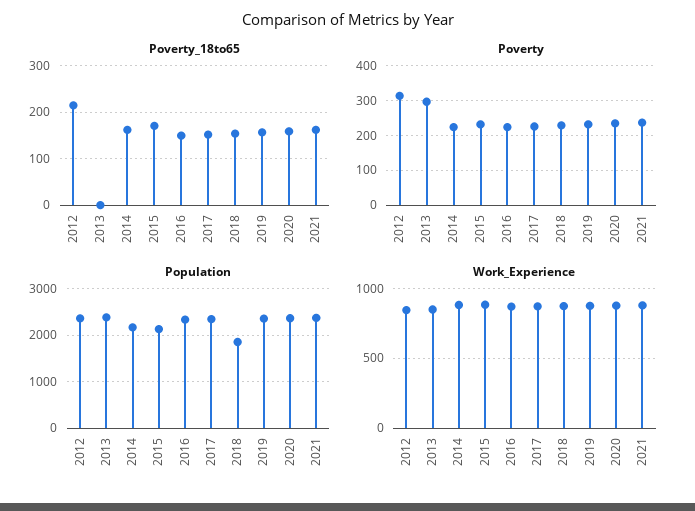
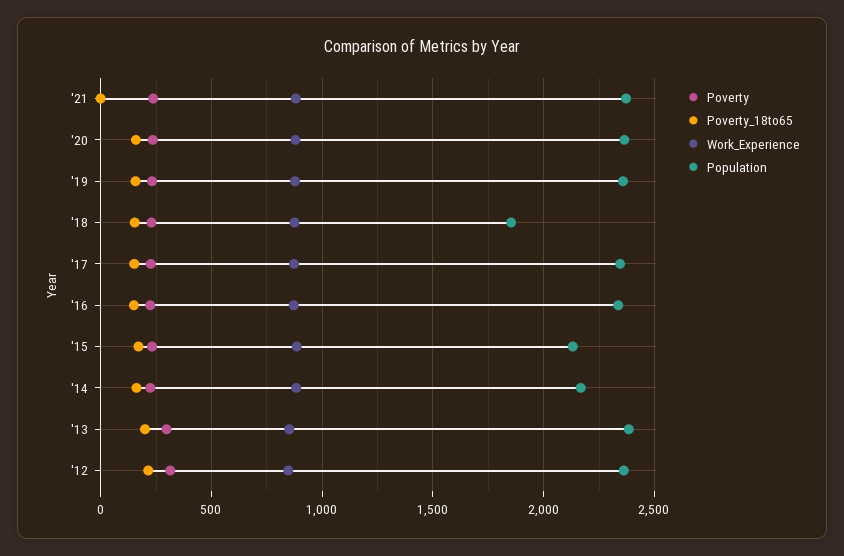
Poverty_18to65, 2013: 0 -> 200
Poverty_18to65, 2021: 160 -> 0

